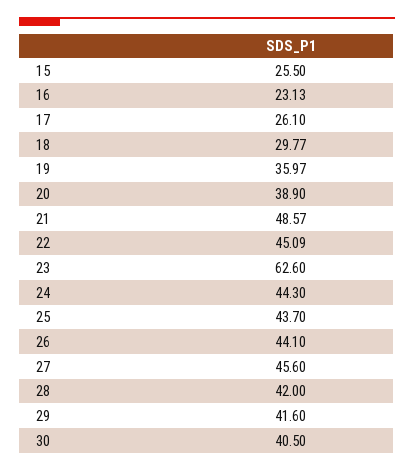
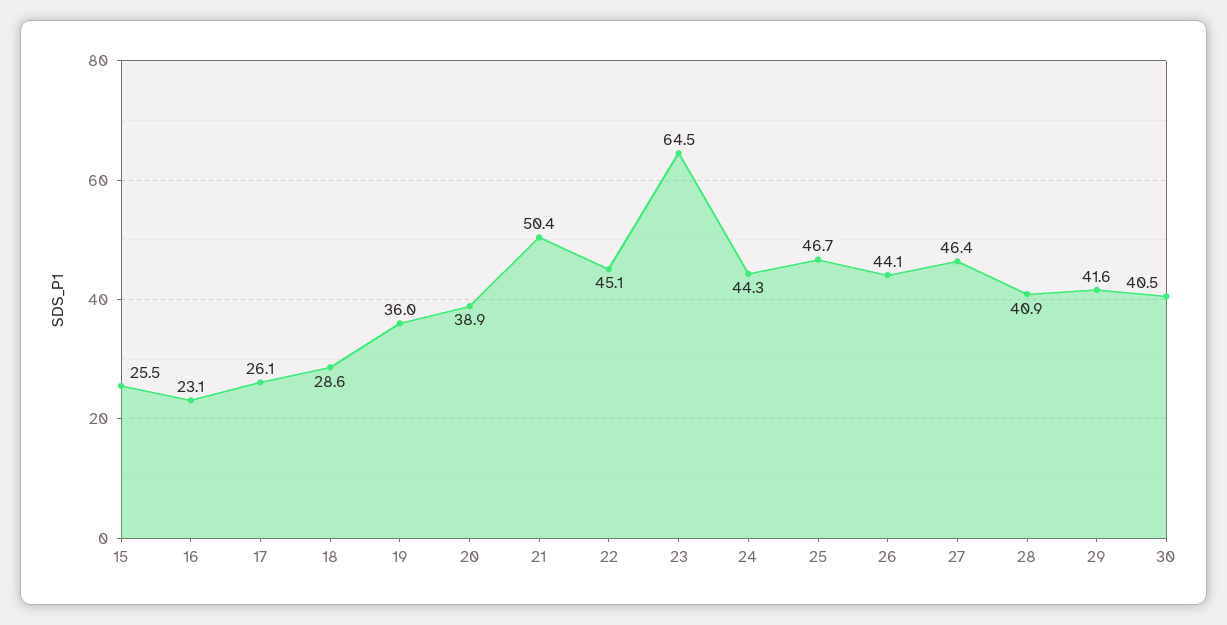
18: 29.77 -> 28.6
21: 48.57 -> 50.4
23: 62.6 -> 64.5
25: 43.7 -> 46.7
27: 45.6 -> 46.4
28: 42 -> 40.9

